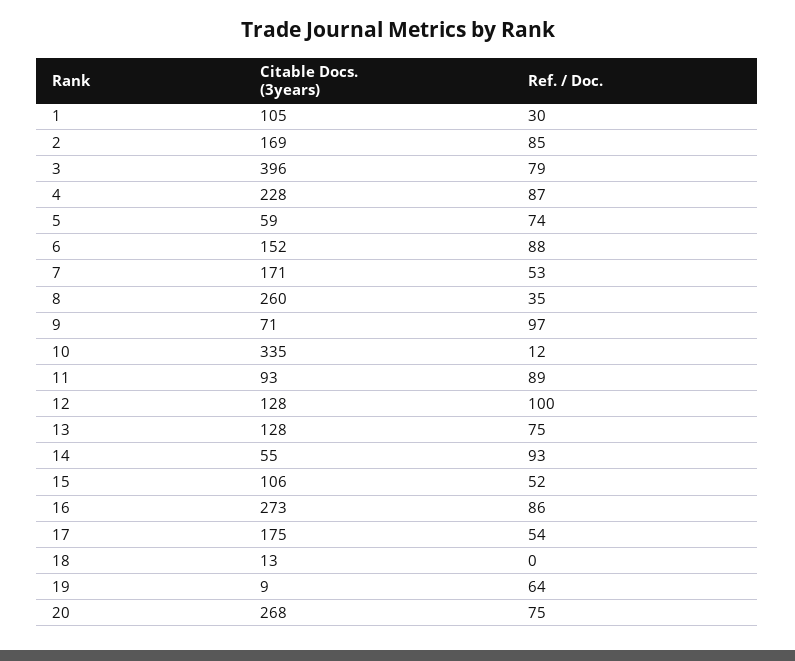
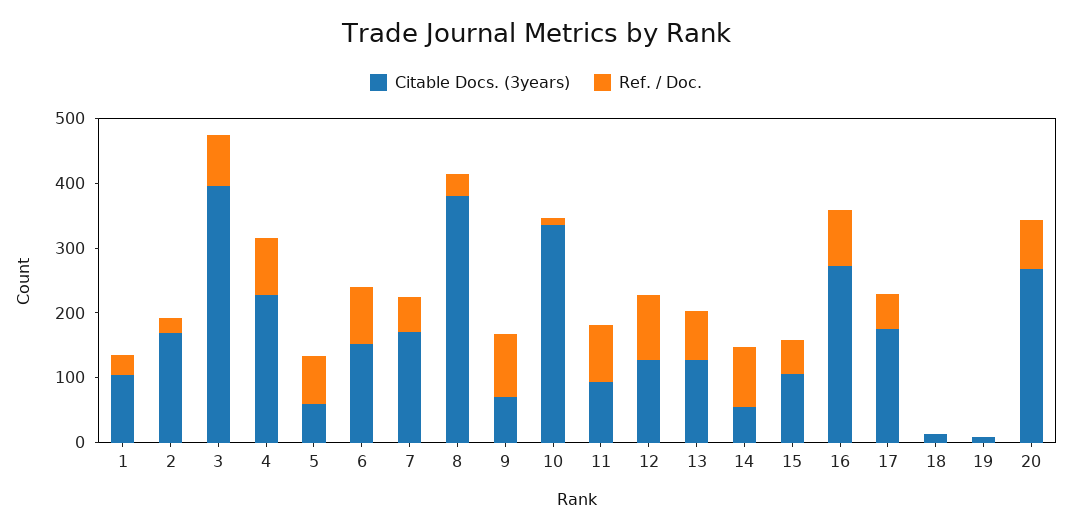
Ref. / Doc., 2: 85 -> 20
Citable Docs. (3years), 8: 260 -> 380
Ref. / Doc., 19: 64 -> 0

